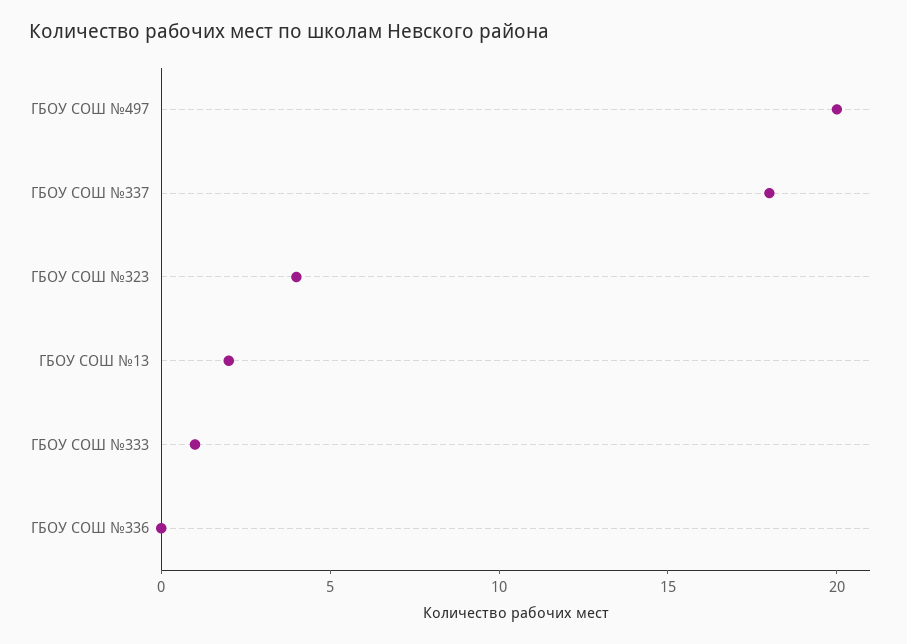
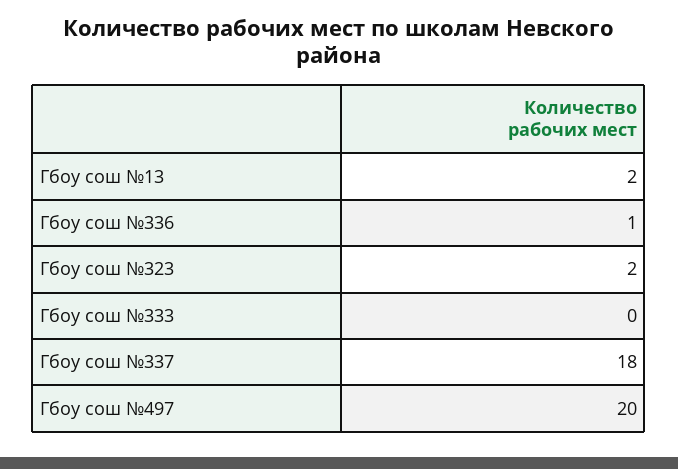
ГБОУ СОШ №323: 4 -> 2
ГБОУ СОШ №333: 1 -> 0
ГБОУ СОШ №336: 0 -> 1

